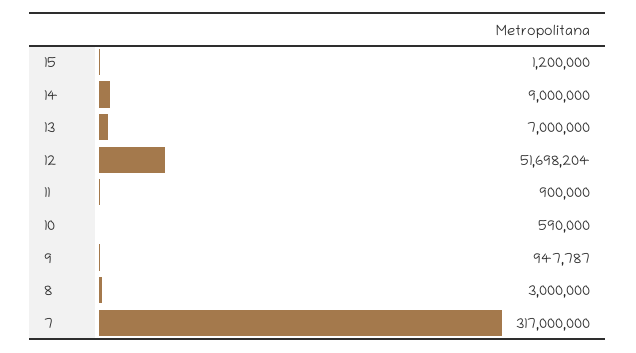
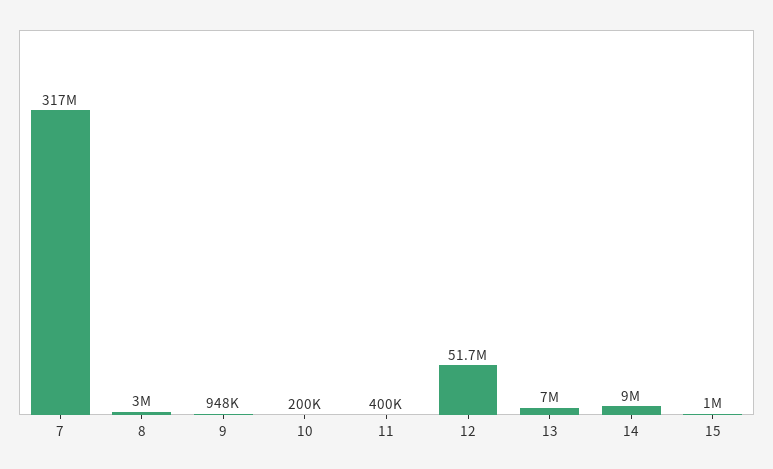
15: 1200000 -> 1000000
11: 900000 -> 400000
10: 590000 -> 200000

